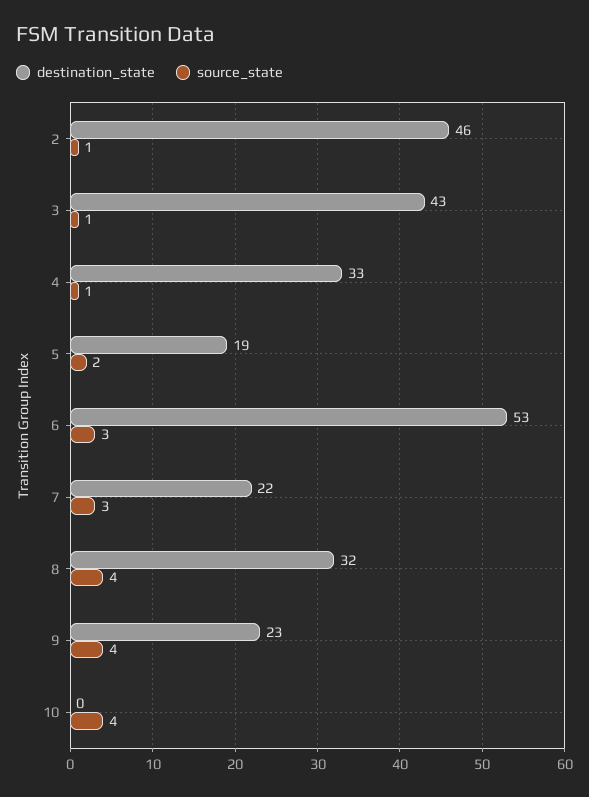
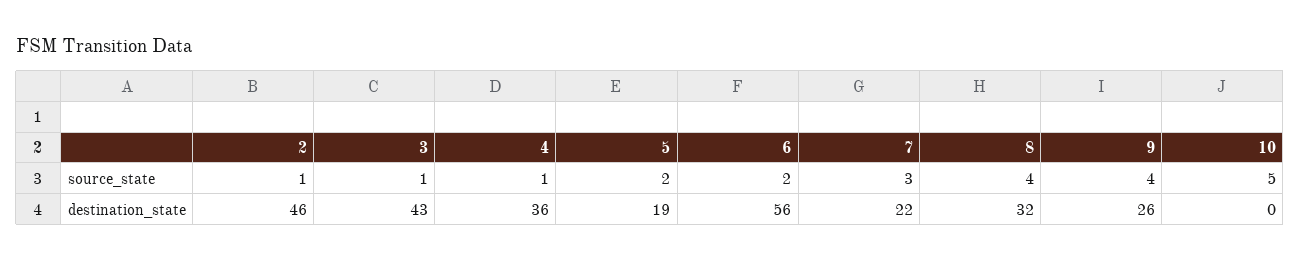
destination_state, 4: 33 -> 36
destination_state, 6: 53 -> 56
source_state, 6: 3 -> 2
destination_state, 9: 23 -> 26
source_state, 10: 4 -> 5

